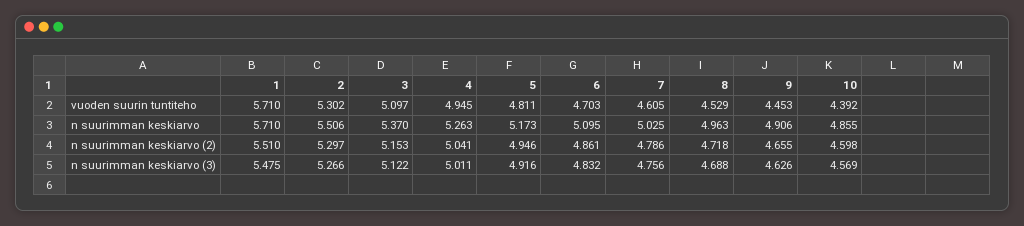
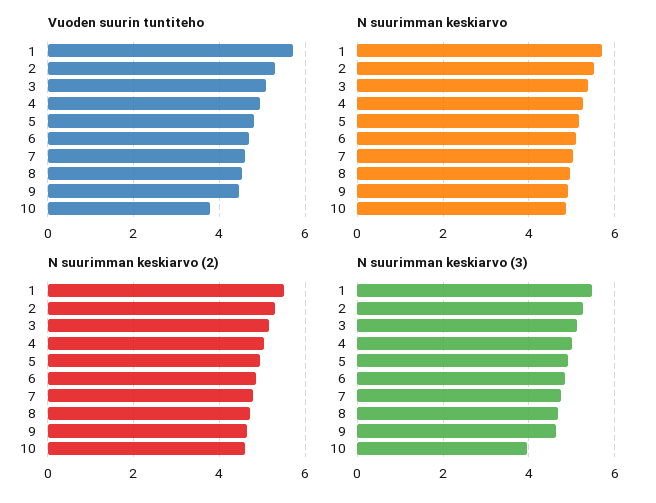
vuoden suurin tuntiteho, 10: 4.392 -> 3.8
n suurimman keskiarvo (3), 10: 4.569 -> 4

